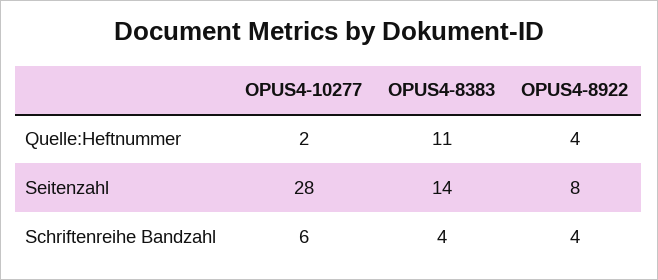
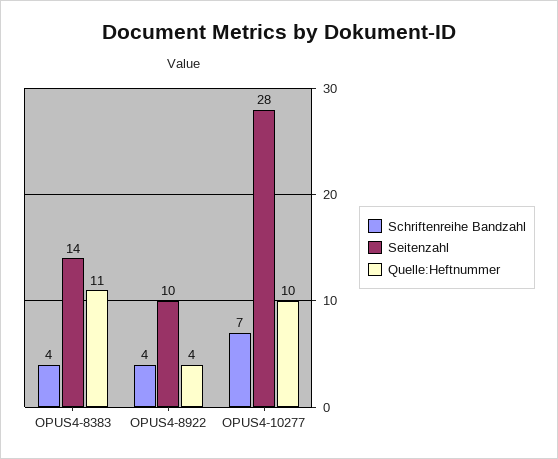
Quelle:Heftnummer, OPUS4-10277: 2 -> 10
Seitenzahl, OPUS4-8922: 8 -> 10
Schriftenreihe Bandzahl, OPUS4-10277: 6 -> 7

